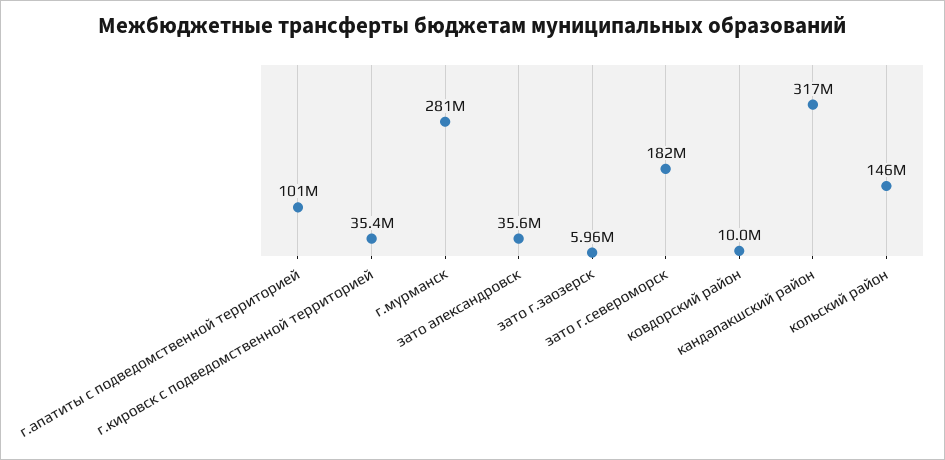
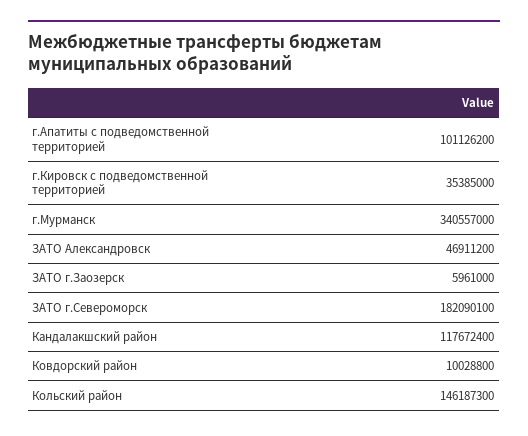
г.мурманск: 281000000 -> 340557000
зато александровск: 35600000 -> 46911200
кандалакшский район: 317000000 -> 117672400

